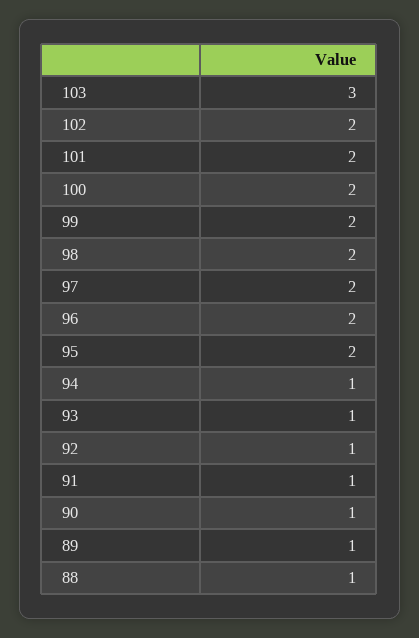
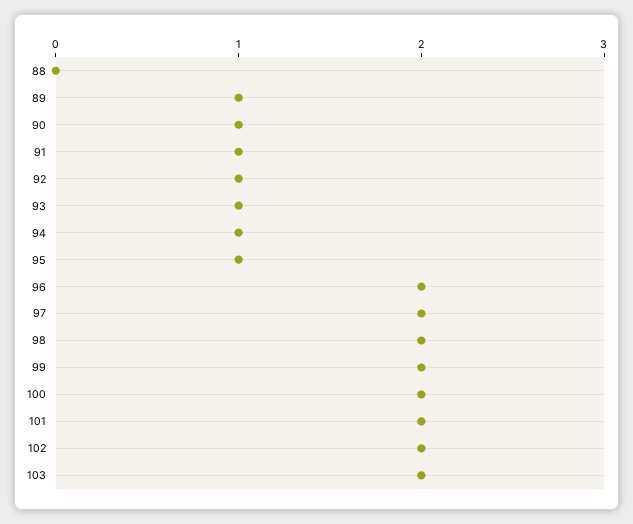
103: 3 -> 2
95: 2 -> 1
88: 1 -> 0

